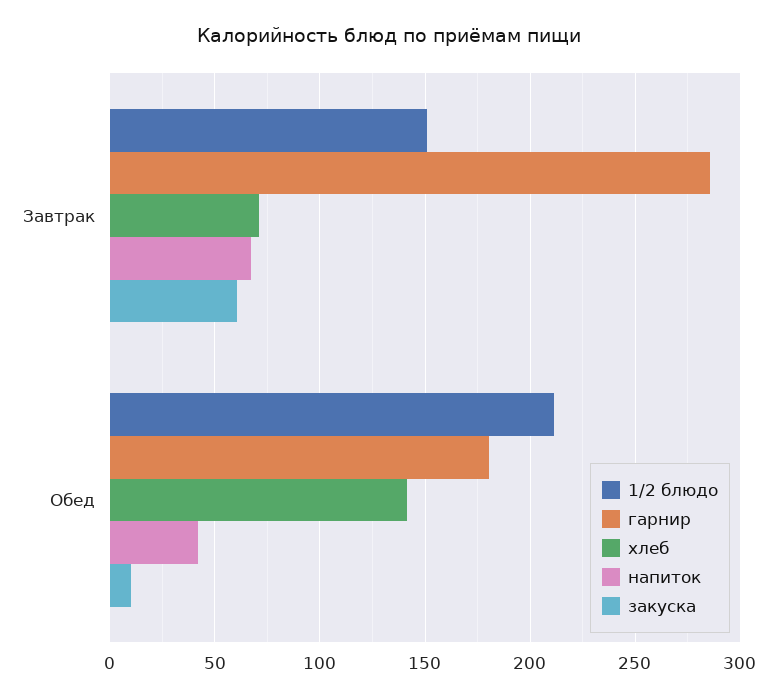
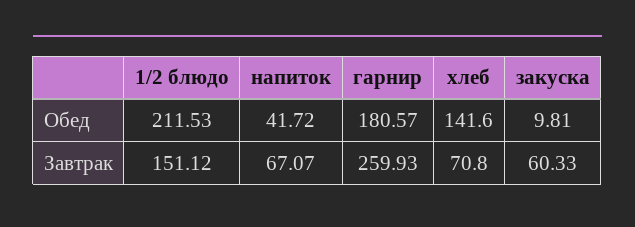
гарнир, Завтрак: 285 -> 259.93

